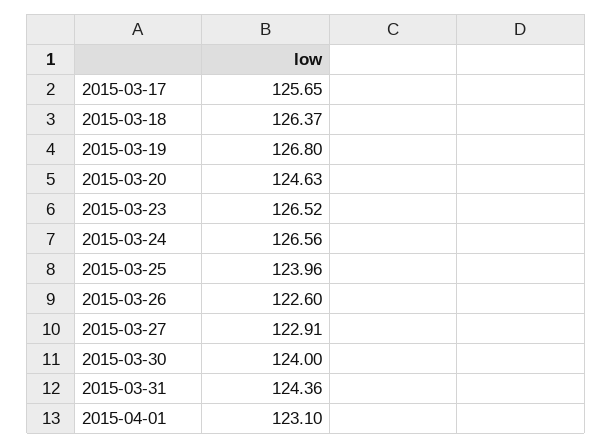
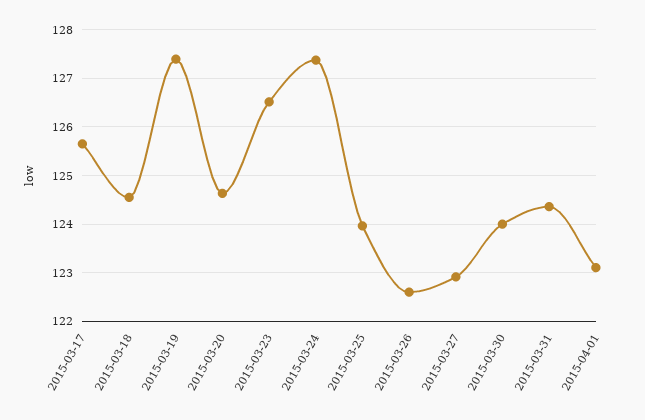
2015-03-18: 126.37 -> 124.6
2015-03-19: 126.8 -> 127.4
2015-03-24: 126.56 -> 127.4

